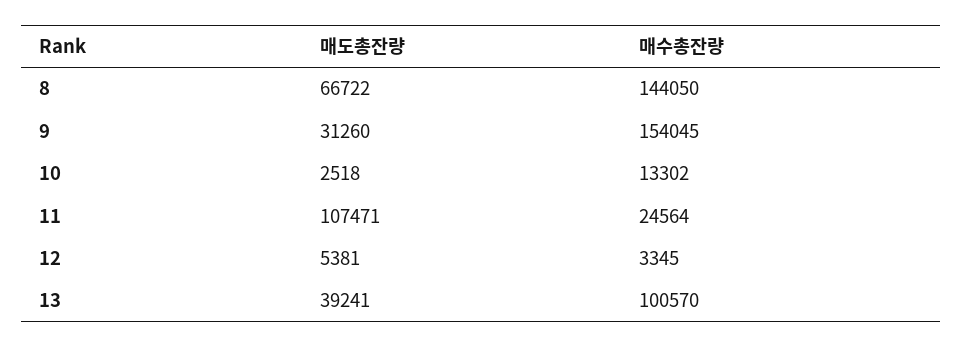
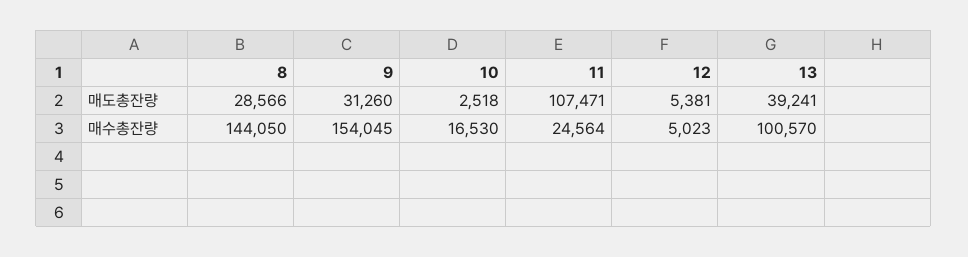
매도총잔량, 8: 66722 -> 28566
매수총잔량, 10: 13302 -> 16530
매수총잔량, 12: 3345 -> 5023

